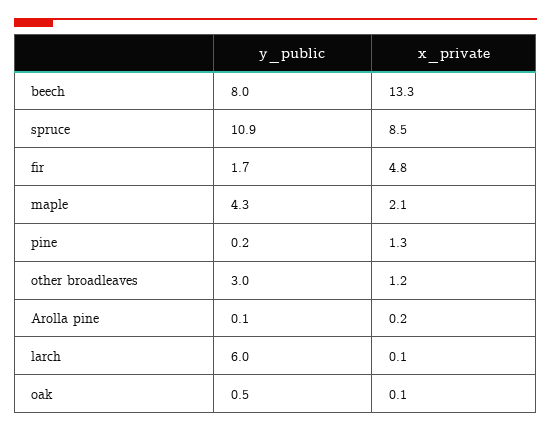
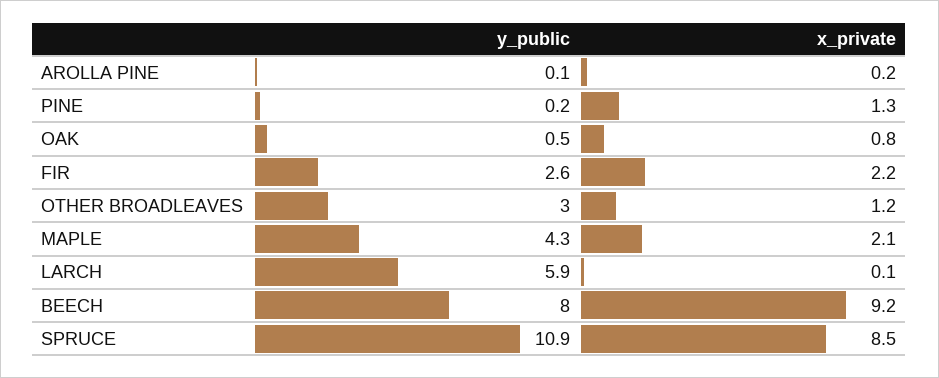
x_private, beech: 13.3 -> 9.2
y_public, fir: 1.7 -> 2.6
x_private, fir: 4.8 -> 2.2
y_public, larch: 6 -> 5.9
x_private, oak: 0.1 -> 0.8

